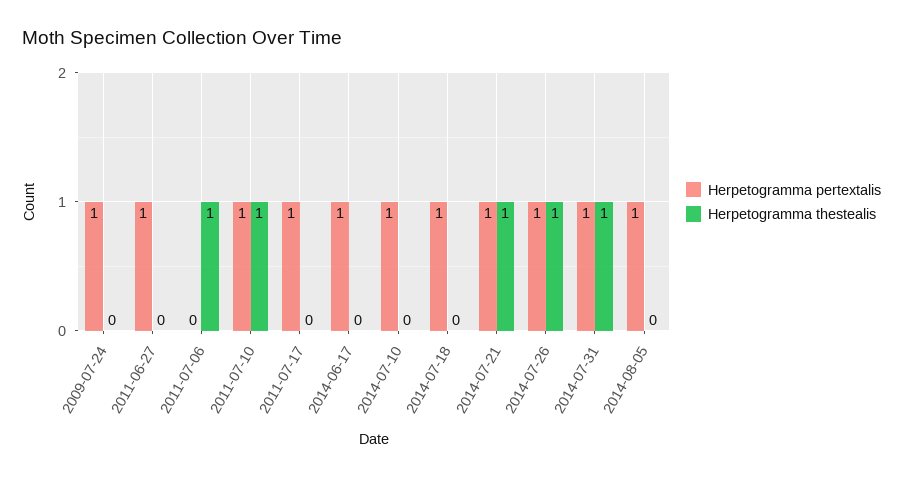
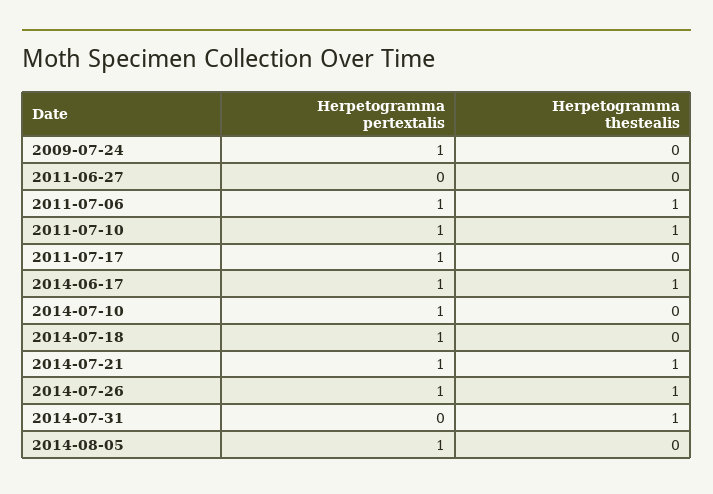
Herpetogramma pertextalis, 2011-06-27: 1 -> 0
Herpetogramma pertextalis, 2011-07-06: 0 -> 1
Herpetogramma thestealis, 2014-06-17: 0 -> 1
Herpetogramma pertextalis, 2014-07-31: 1 -> 0

